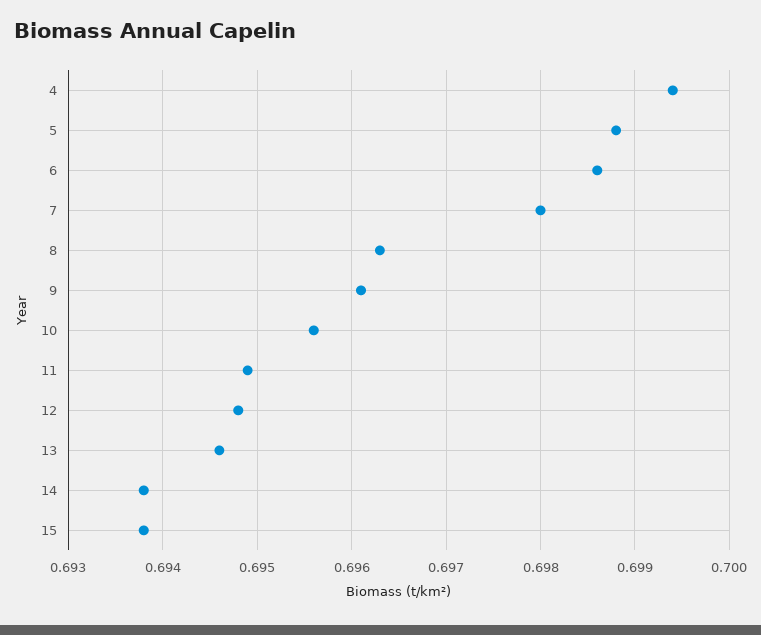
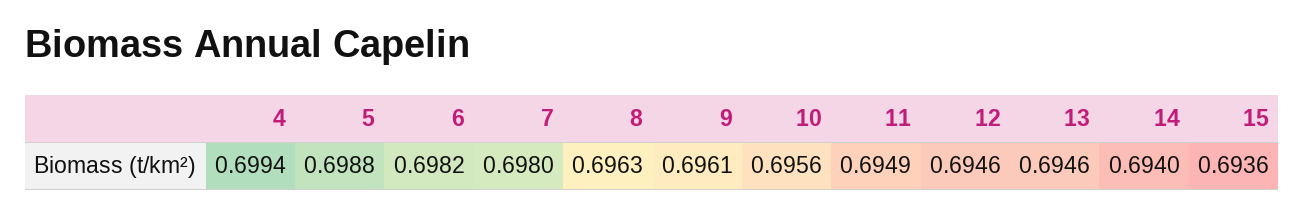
6: 0.6986 -> 0.6982
12: 0.6948 -> 0.6946
14: 0.6938 -> 0.694
15: 0.6938 -> 0.6936

